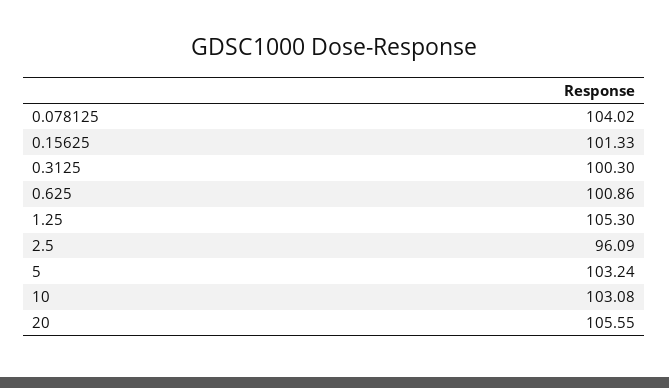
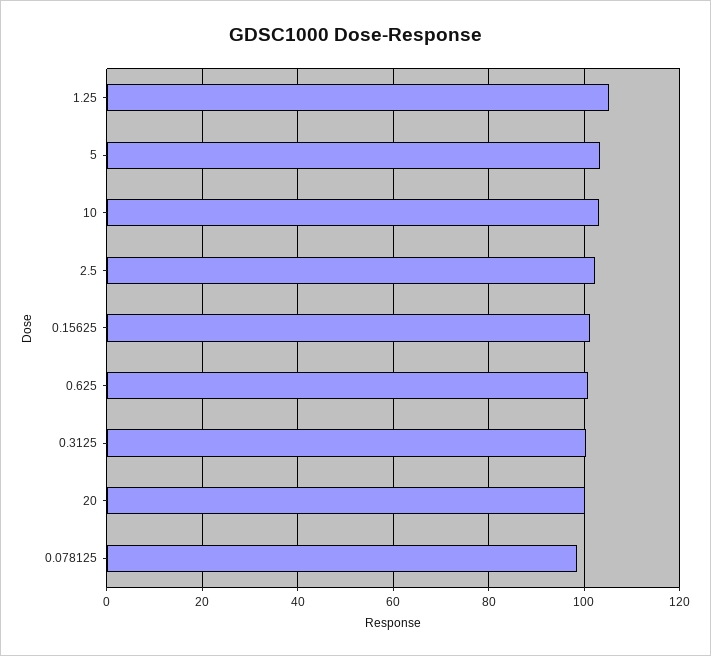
0.078125: 104.02 -> 98
2.5: 96.09 -> 102
20: 105.55 -> 100

